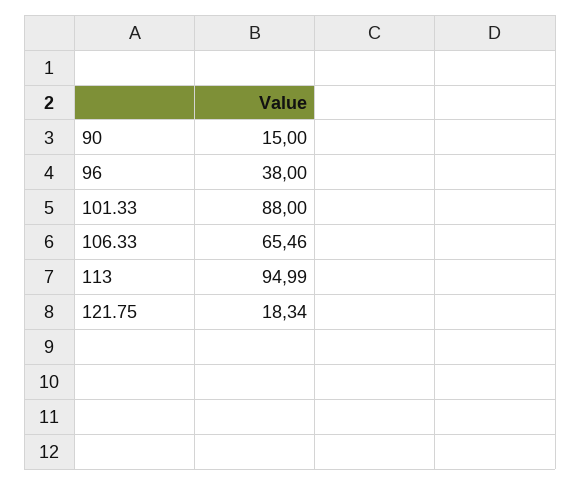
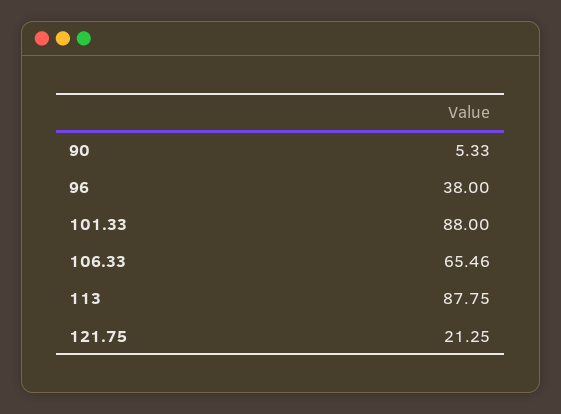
90: 15 -> 5.33
113: 94.99 -> 87.75
121.75: 18.34 -> 21.25

